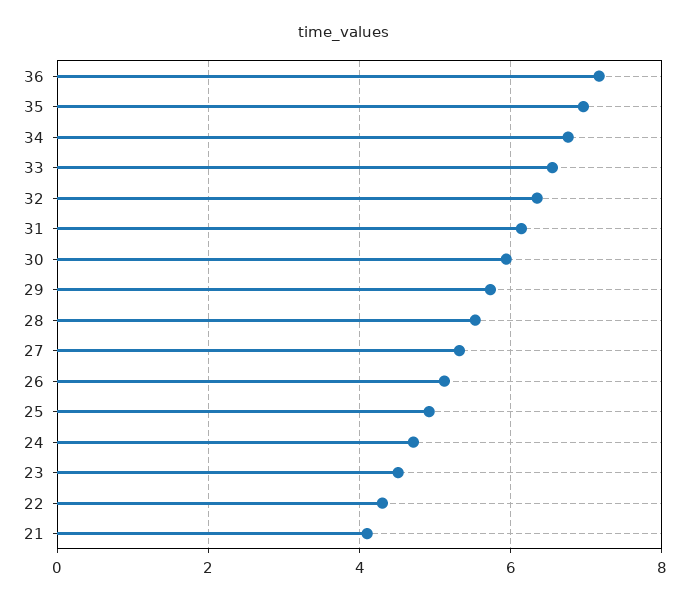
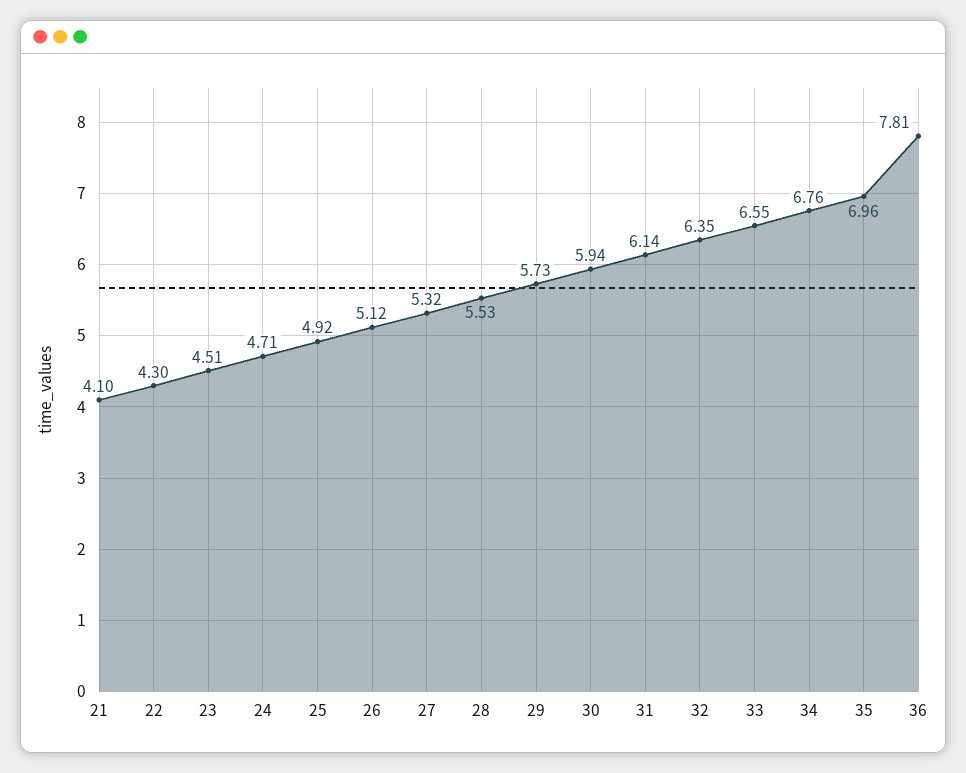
36: 7.2 -> 7.81

